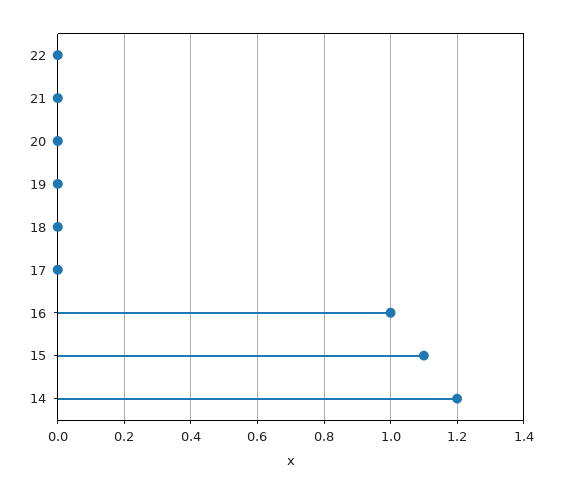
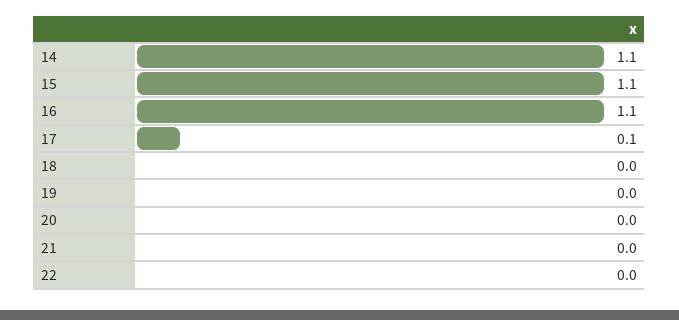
17: 0 -> 0.1
16: 1 -> 1.1
14: 1.2 -> 1.1

